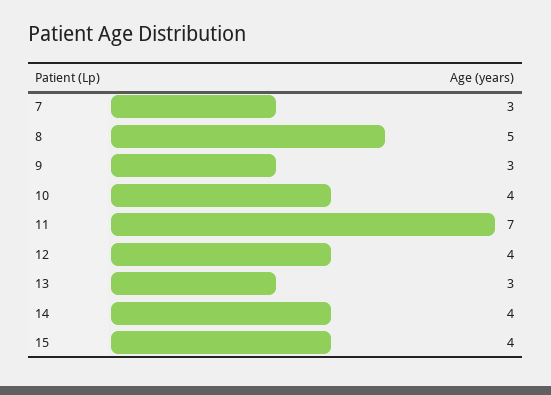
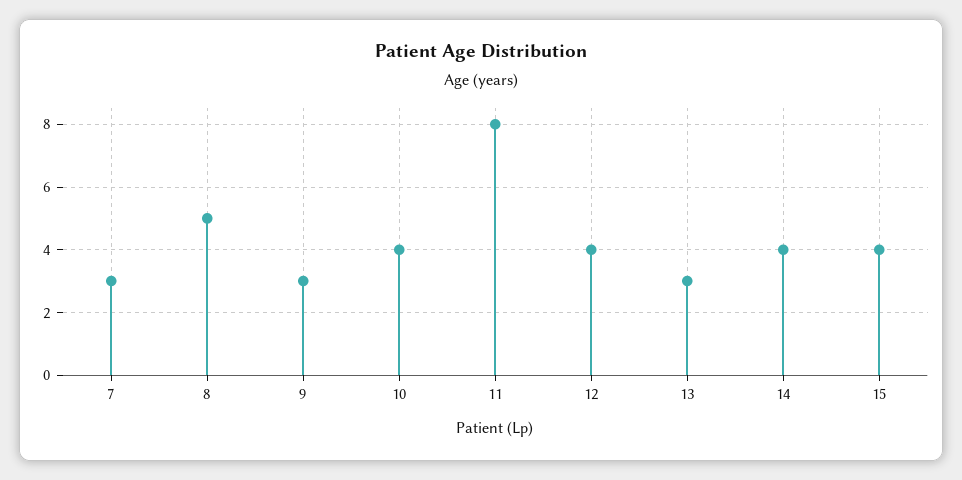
11: 7 -> 8

